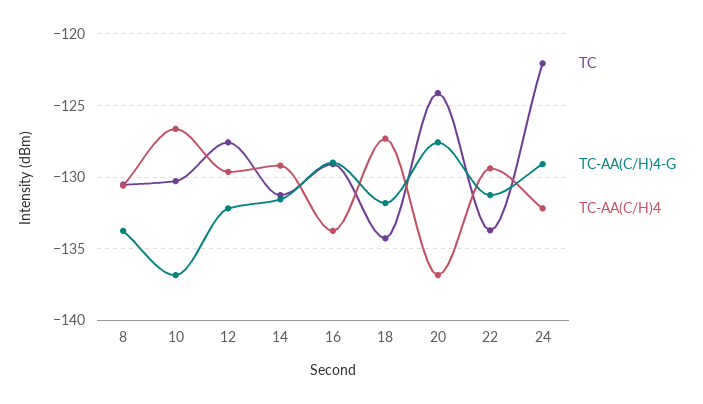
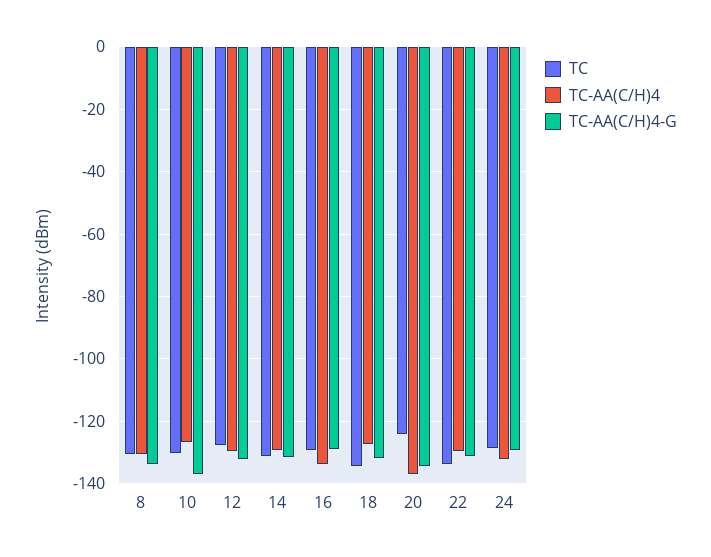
TC-AA(C/H)4-G, 20: -127.5 -> -134
TC, 24: -122 -> -128

